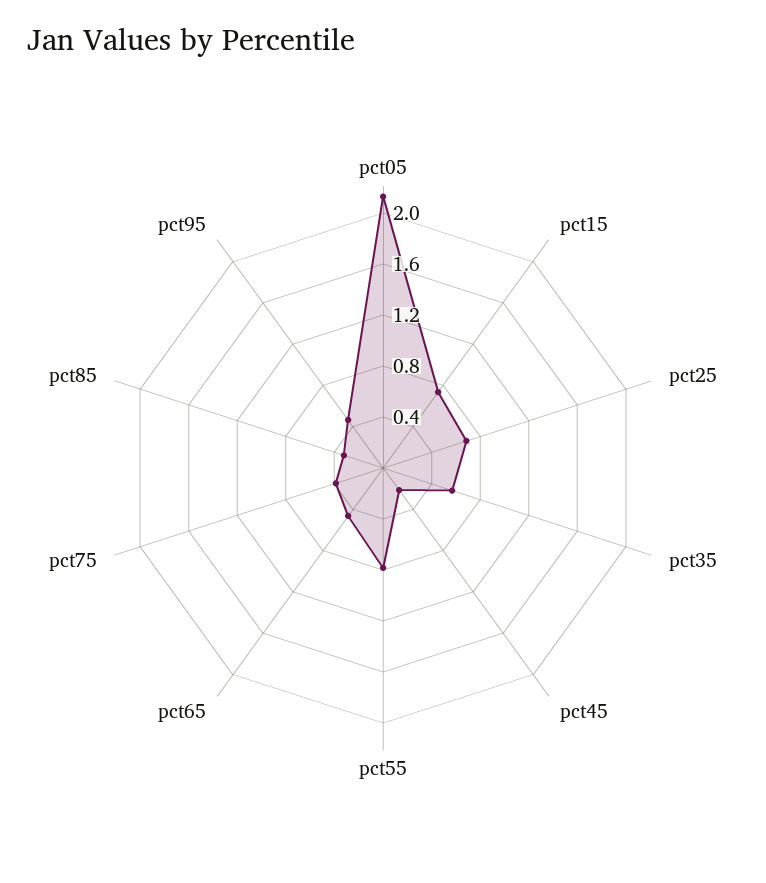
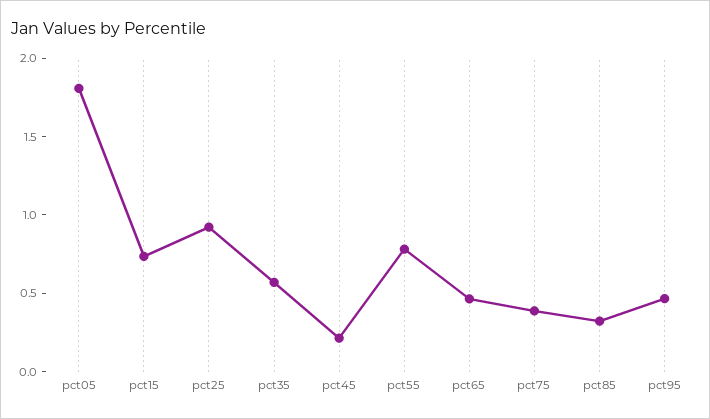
pct05: 2.1 -> 1.8
pct25: 0.7 -> 0.9

